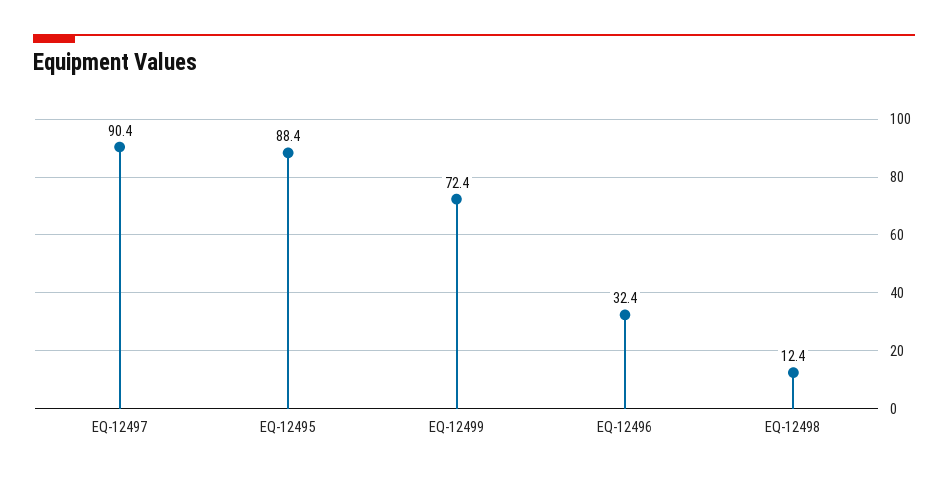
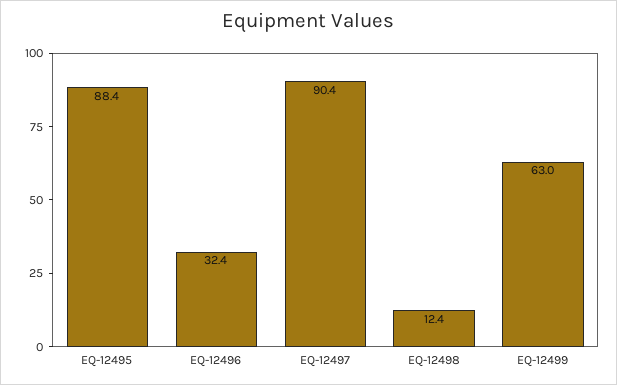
EQ-12499: 72.4 -> 63

